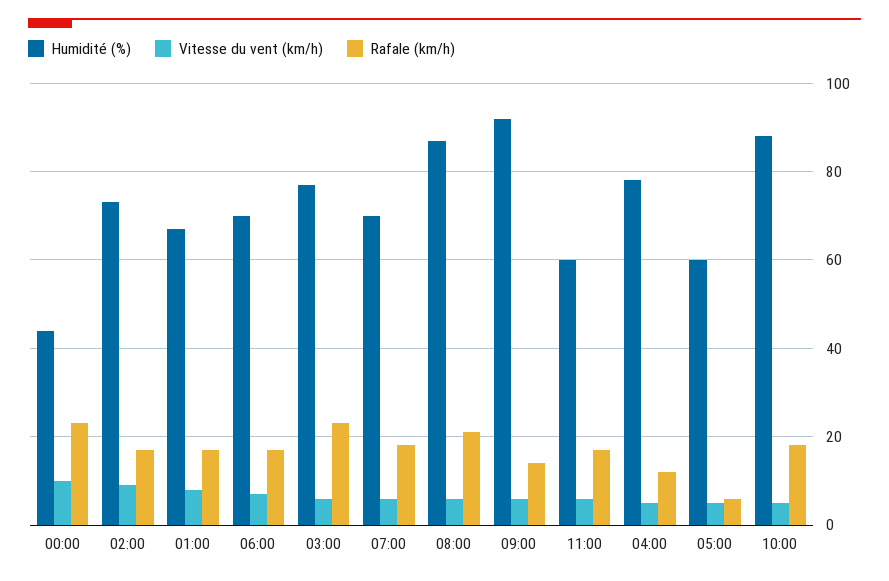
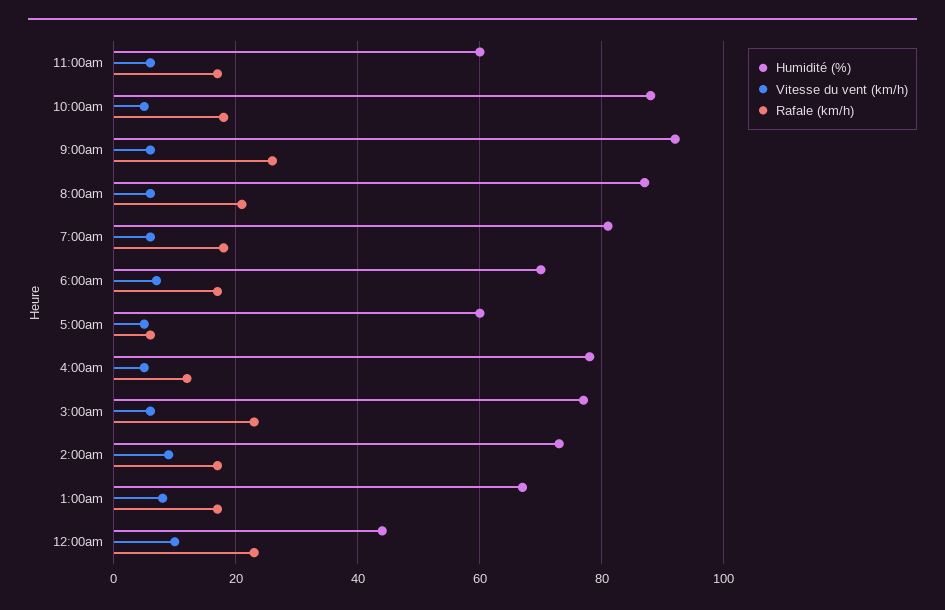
Humidité (%), 07:00: 70 -> 80
Rafale (km/h), 09:00: 15 -> 25

